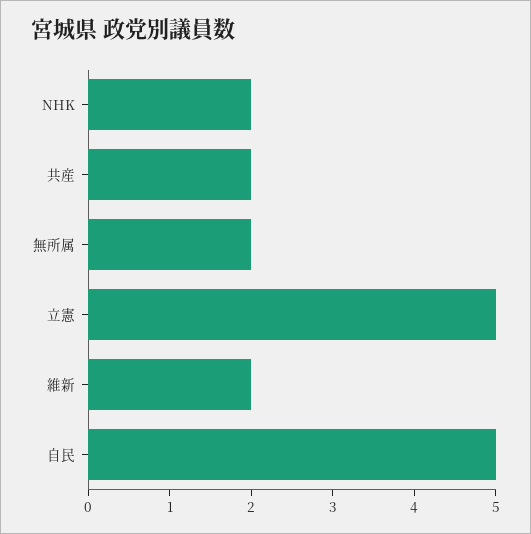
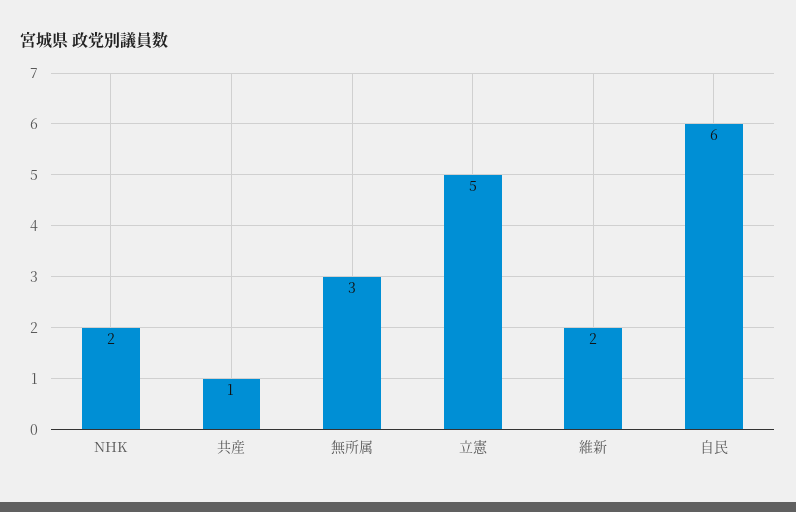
共産: 2 -> 1
無所属: 2 -> 3
自民: 5 -> 6

